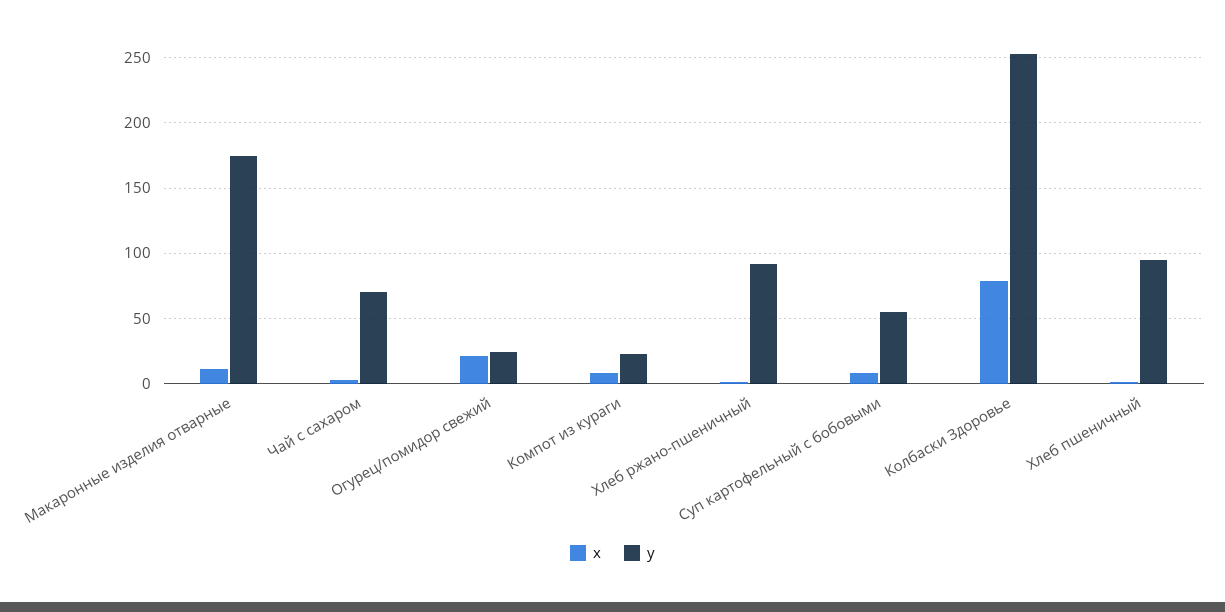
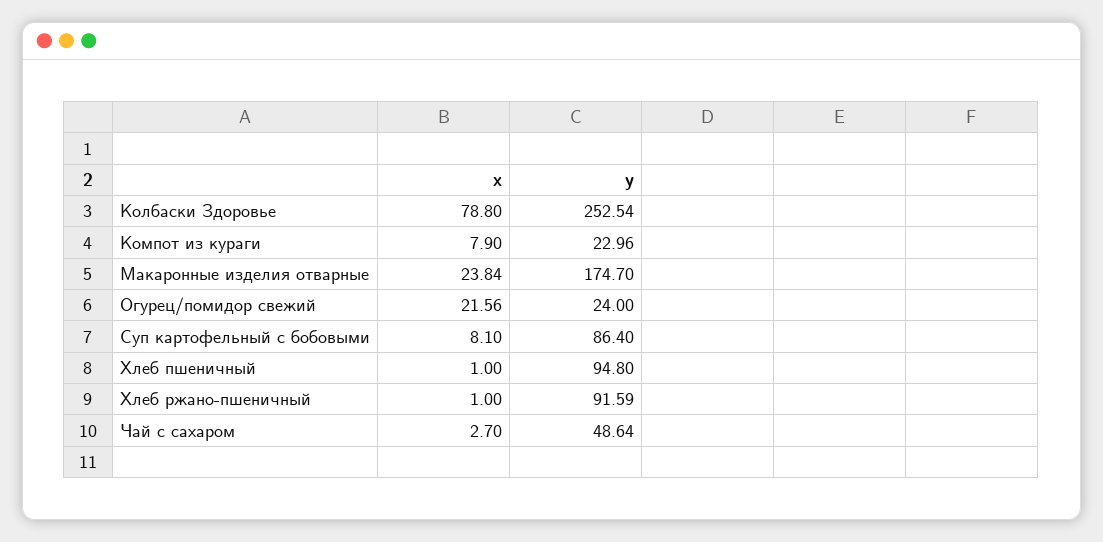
x, Макаронные изделия отварные: 10 -> 23.84
y, Чай с сахаром: 70 -> 48.64
y, Суп картофельный с бобовыми: 55 -> 86.4

